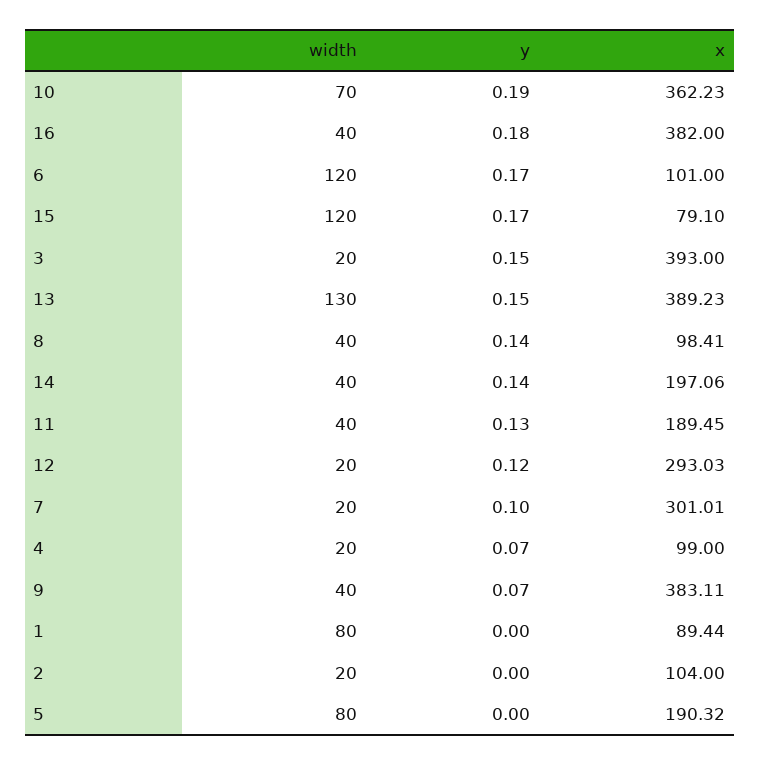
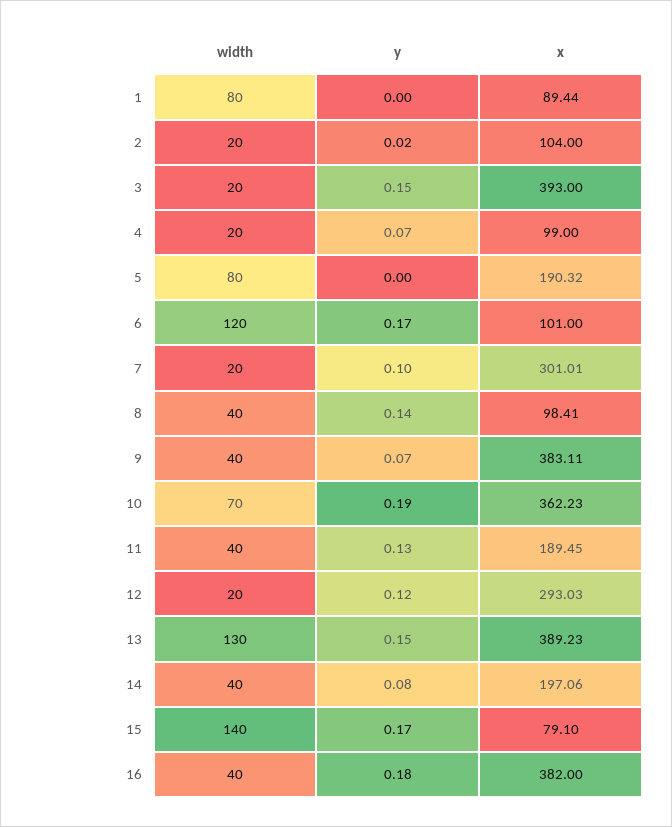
width, 15: 120 -> 140
y, 14: 0.14 -> 0.08
y, 2: 0 -> 0.02

